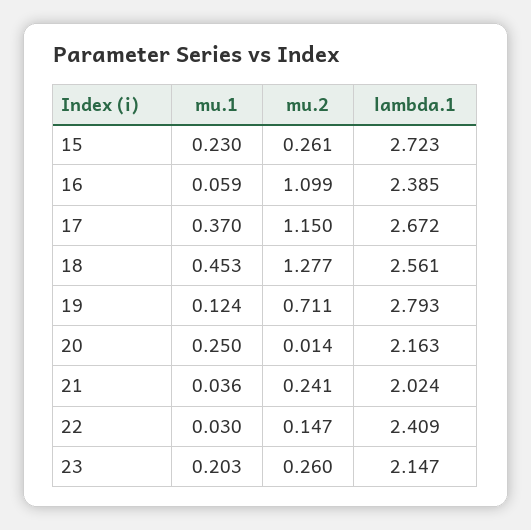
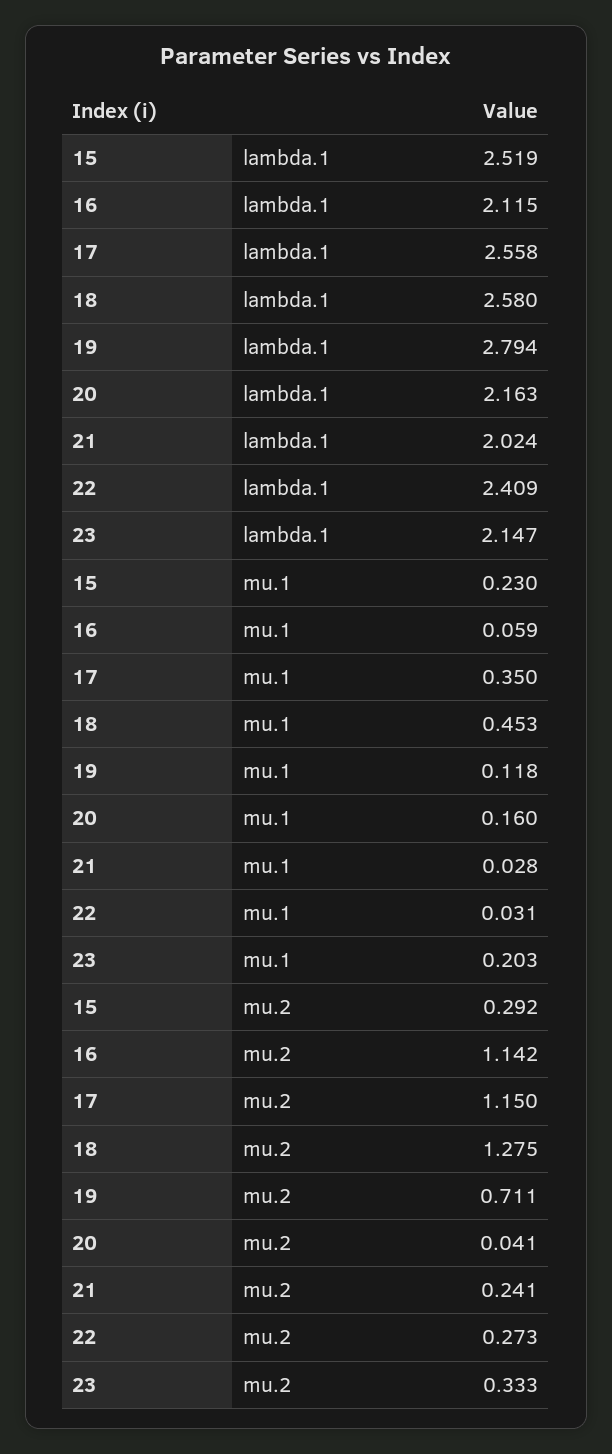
mu.2, 15: 0.261 -> 0.292
lambda.1, 15: 2.723 -> 2.519
mu.2, 16: 1.099 -> 1.142
lambda.1, 16: 2.385 -> 2.115
mu.1, 17: 0.37 -> 0.35
lambda.1, 17: 2.672 -> 2.558
mu.2, 18: 1.277 -> 1.275
lambda.1, 18: 2.561 -> 2.58
mu.1, 19: 0.124 -> 0.118
lambda.1, 19: 2.793 -> 2.794
mu.1, 20: 0.25 -> 0.16
mu.2, 20: 0.014 -> 0.041
mu.1, 21: 0.036 -> 0.028
mu.1, 22: 0.03 -> 0.031
mu.2, 22: 0.147 -> 0.273
mu.2, 23: 0.26 -> 0.333

